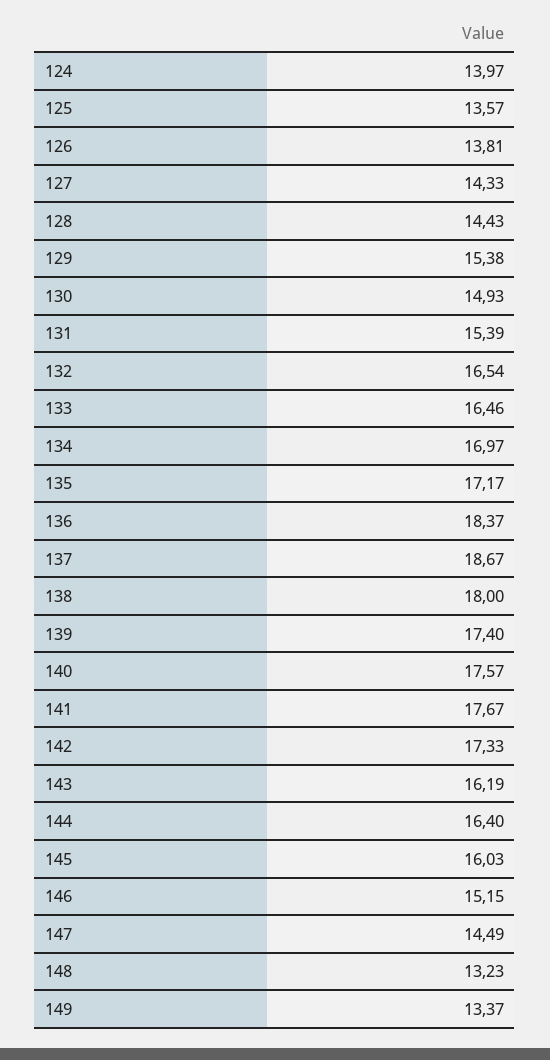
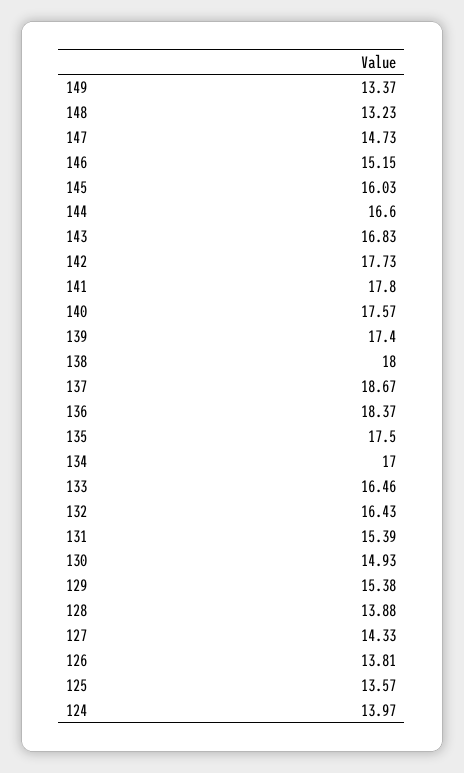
128: 14.43 -> 13.88
132: 16.54 -> 16.43
134: 16.97 -> 17
135: 17.17 -> 17.5
141: 17.67 -> 17.8
142: 17.33 -> 17.73
143: 16.19 -> 16.83
144: 16.4 -> 16.6
147: 14.49 -> 14.73

